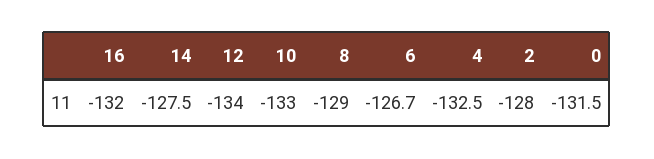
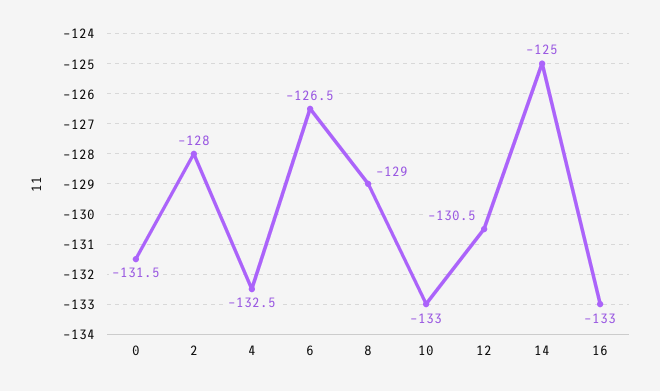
16: -132 -> -133
14: -127.5 -> -125
12: -134 -> -130.5
6: -126.7 -> -126.5

